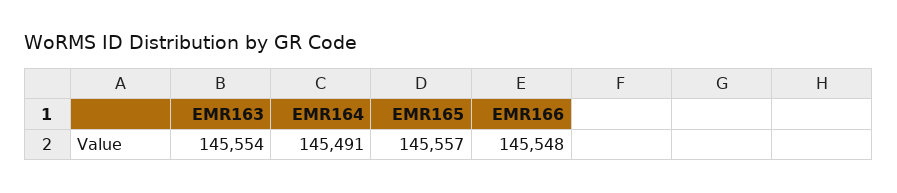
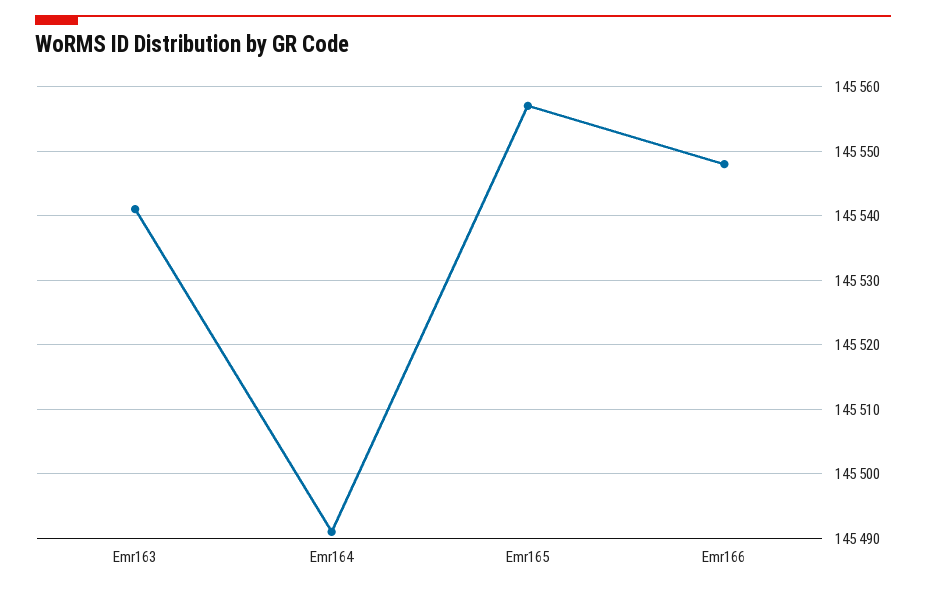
EMR163: 145554 -> 145541

